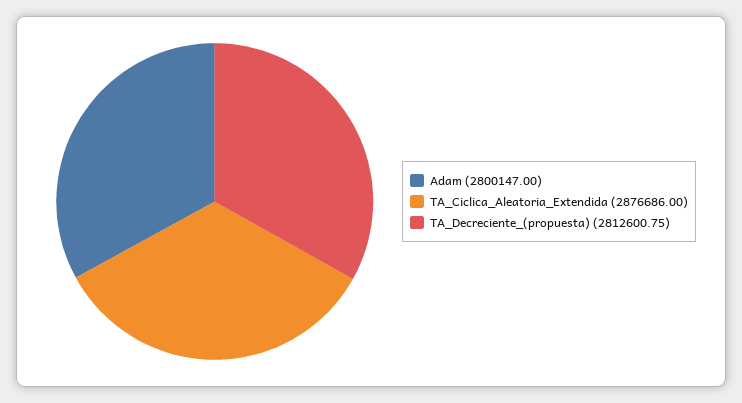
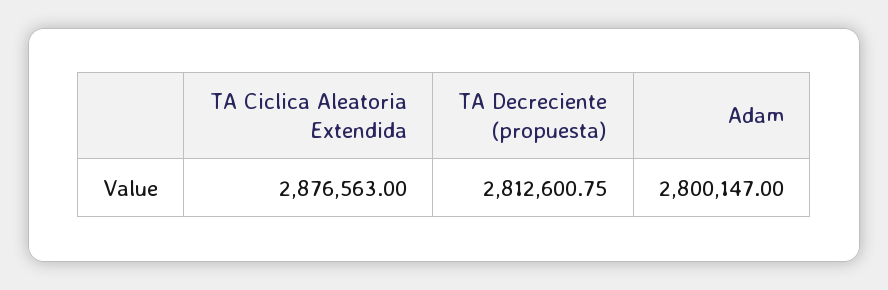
TA_Ciclica_Aleatoria_Extendida: 2876686 -> 2876563

